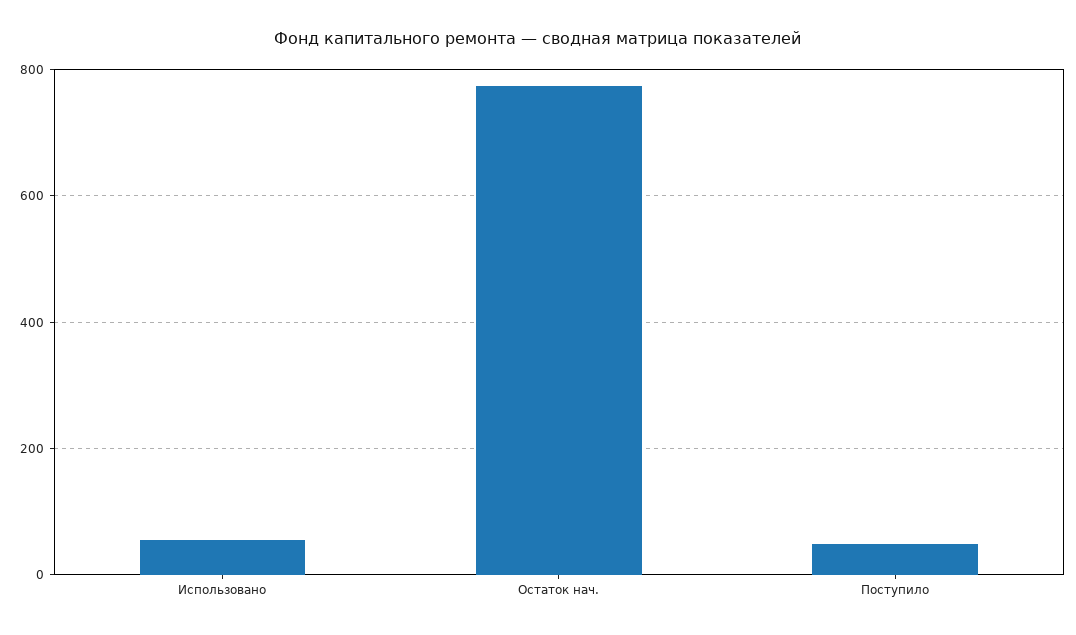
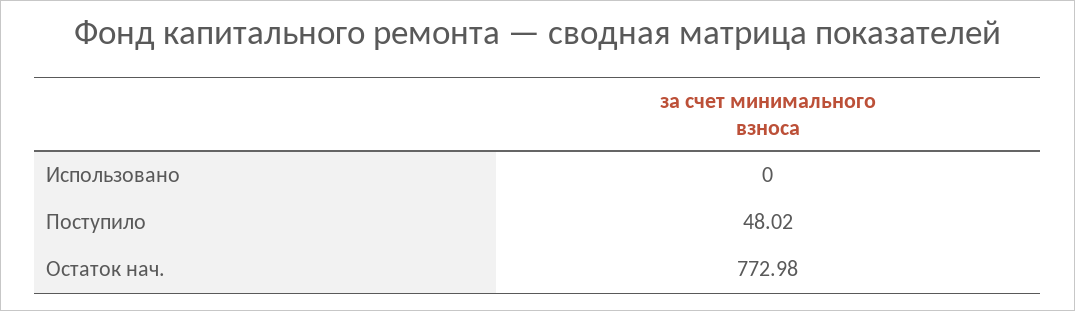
Использовано: 60 -> 0

